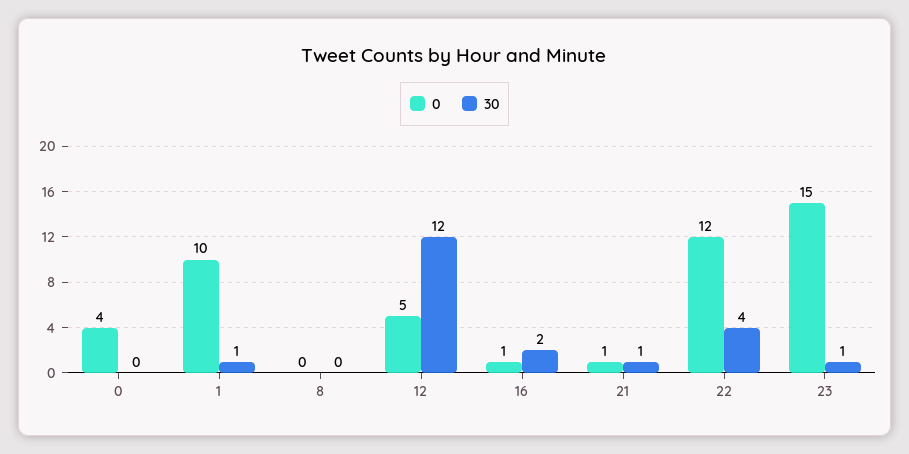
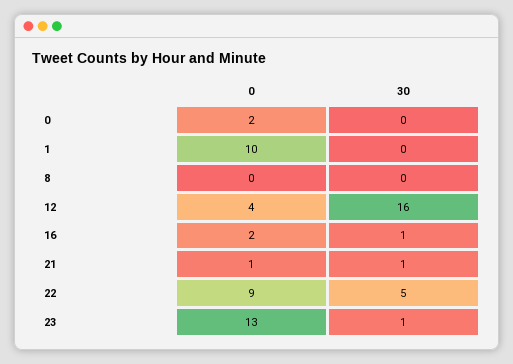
0, 0: 4 -> 2
30, 1: 1 -> 0
0, 12: 5 -> 4
30, 12: 12 -> 16
0, 16: 1 -> 2
30, 16: 2 -> 1
0, 22: 12 -> 9
30, 22: 4 -> 5
0, 23: 15 -> 13

